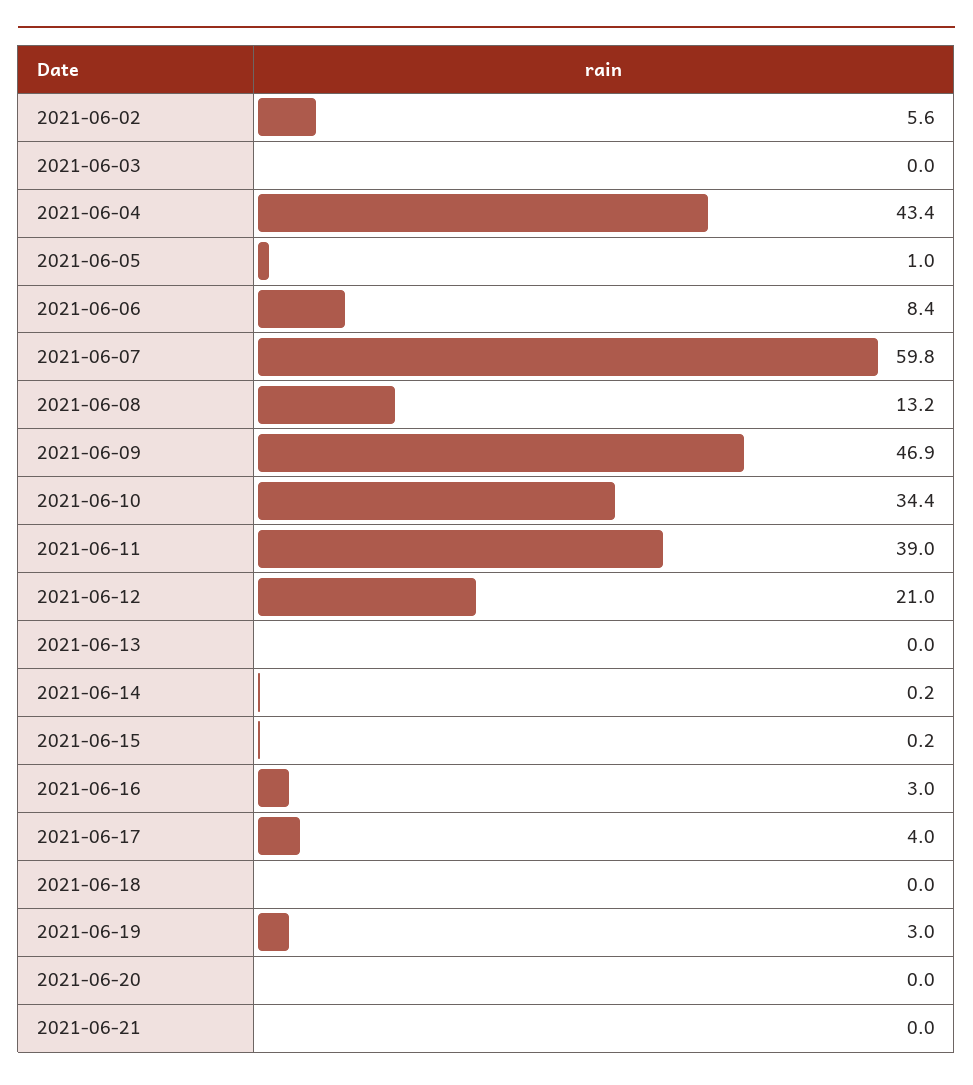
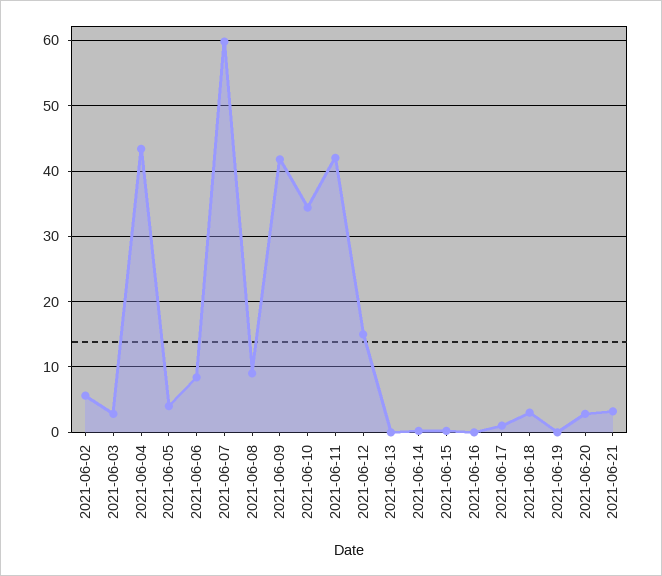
2021-06-03: 0 -> 3
2021-06-05: 1 -> 4
2021-06-08: 13.2 -> 9
2021-06-09: 46.9 -> 42
2021-06-11: 39 -> 42
2021-06-12: 21 -> 15
2021-06-16: 3 -> 0
2021-06-17: 4 -> 1
2021-06-18: 0 -> 3
2021-06-19: 3 -> 0
2021-06-20: 0 -> 3
2021-06-21: 0 -> 3

